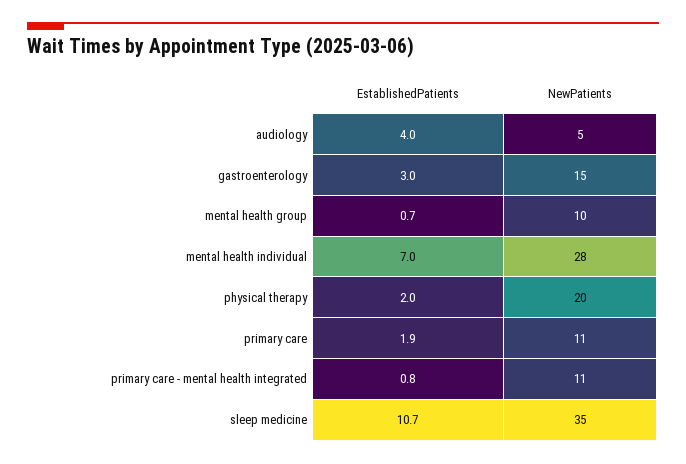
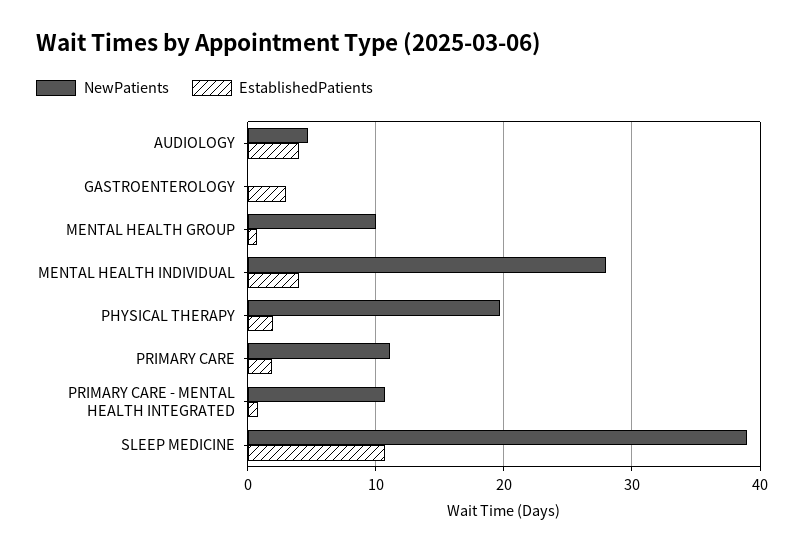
NewPatients, gastroenterology: 15 -> 0
EstablishedPatients, mental health individual: 7 -> 4
NewPatients, sleep medicine: 35 -> 39

